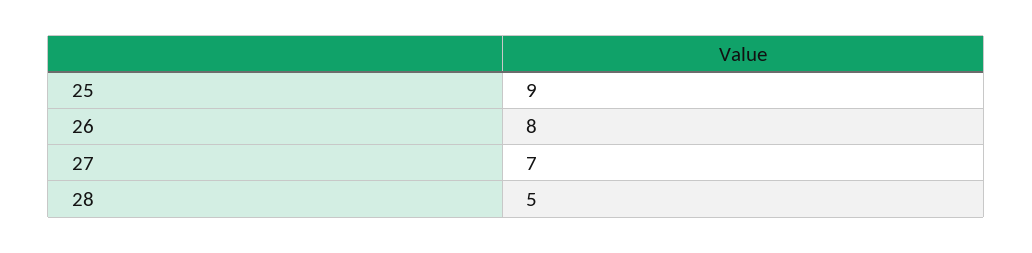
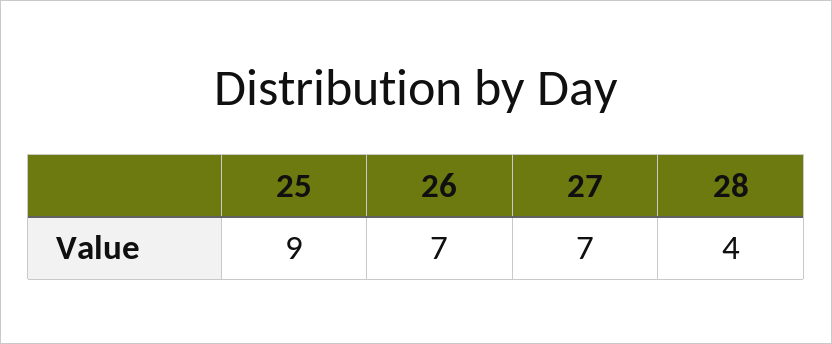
26: 8 -> 7
28: 5 -> 4

